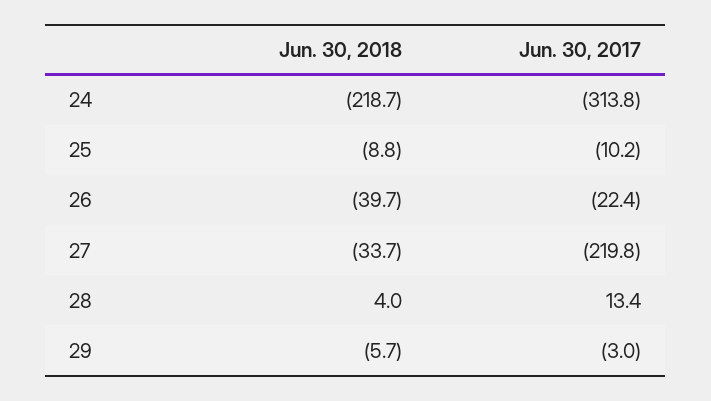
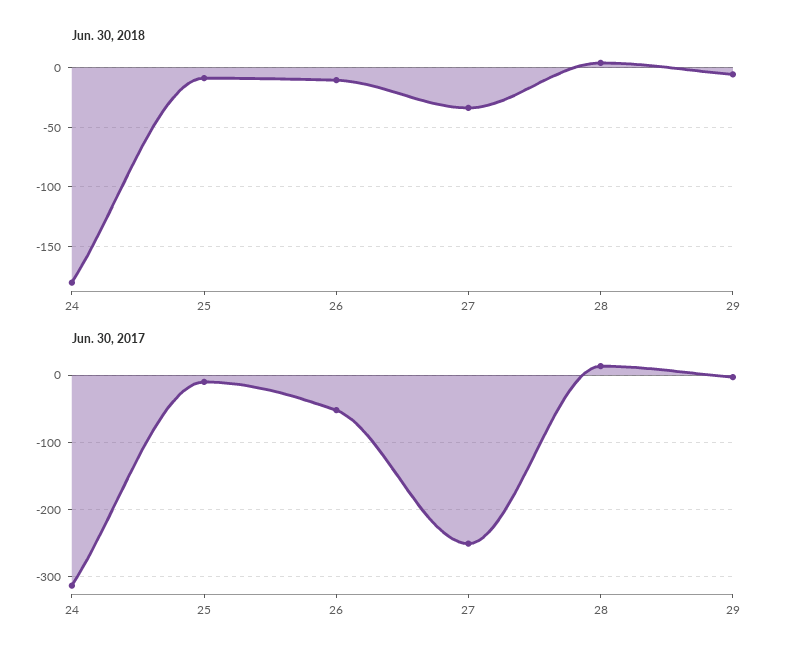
Jun. 30, 2018, 24: -218.7 -> -180
Jun. 30, 2018, 26: -39.7 -> -10
Jun. 30, 2017, 26: -22.4 -> -50
Jun. 30, 2017, 27: -219.8 -> -250

